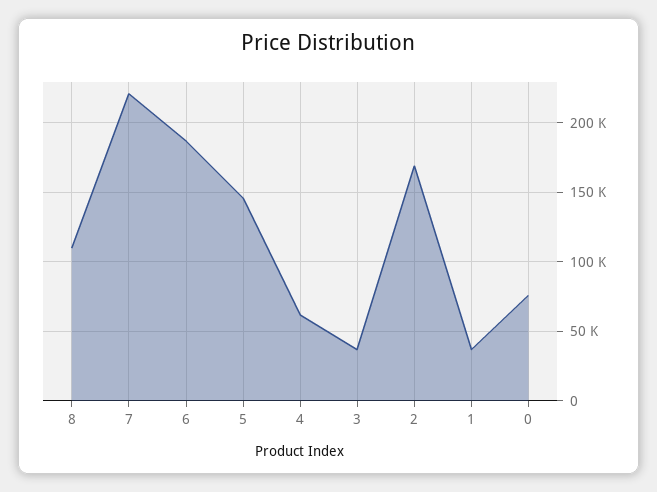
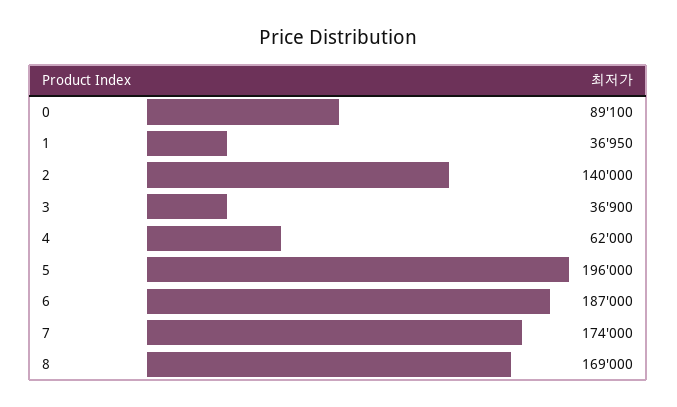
8: 110000 -> 169000
7: 220000 -> 174000
5: 145000 -> 196000
2: 170000 -> 140000
0: 75000 -> 89100

